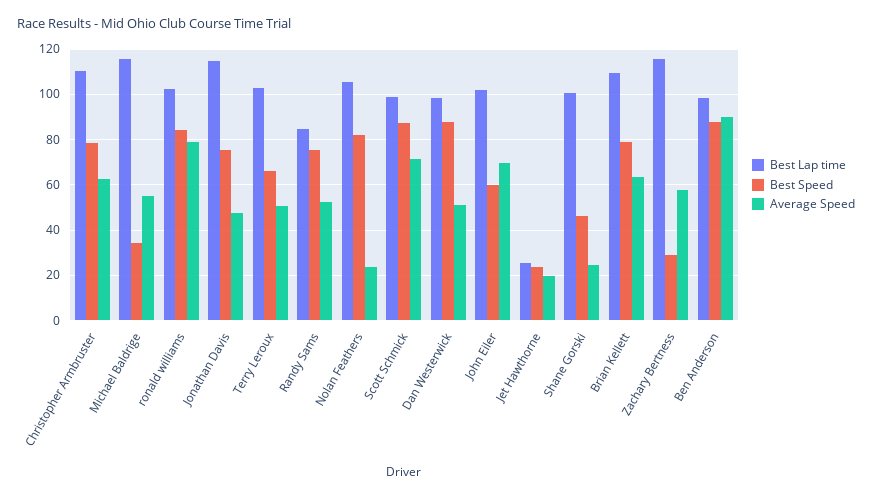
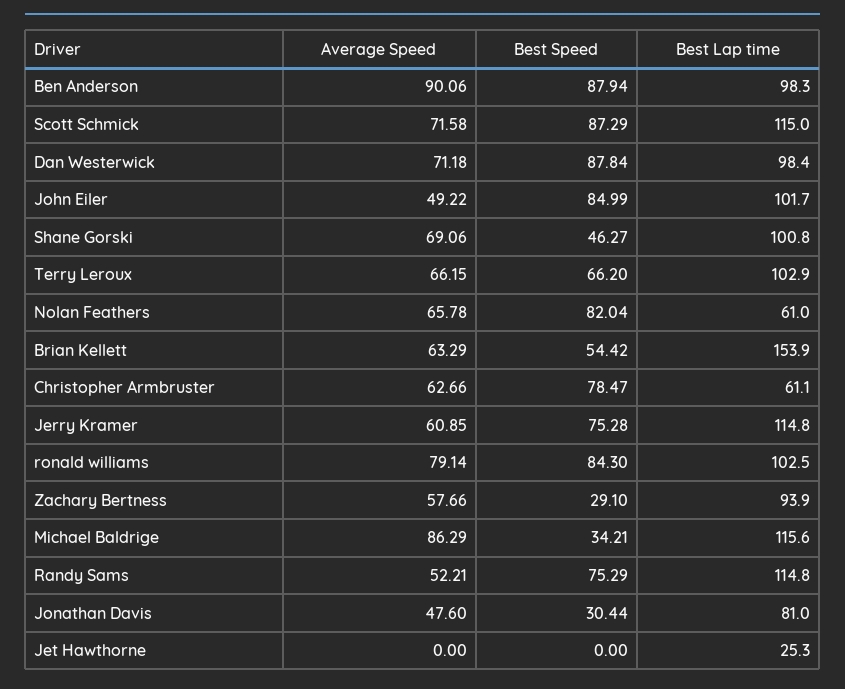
Best Lap time, Christopher Armbruster: 110 -> 61.1
Average Speed, Michael Baldrige: 55 -> 86.29
Best Lap time, Jonathan Davis: 115 -> 81
Best Speed, Jonathan Davis: 75 -> 30.44
Average Speed, Terry Leroux: 50 -> 66.15
Best Lap time, Randy Sams: 85 -> 114.8
Best Lap time, Nolan Feathers: 105 -> 61
Average Speed, Nolan Feathers: 25 -> 65.78
Best Lap time, Scott Schmick: 100 -> 115
Average Speed, Dan Westerwick: 50 -> 71.18
Best Speed, John Eiler: 60 -> 84.99
Average Speed, John Eiler: 70 -> 49.22
Best Speed, Jet Hawthorne: 25 -> 0
Average Speed, Jet Hawthorne: 20 -> 0
Average Speed, Shane Gorski: 25 -> 69.06
Best Lap time, Brian Kellett: 110 -> 153.9
Best Speed, Brian Kellett: 80 -> 54.42
Best Lap time, Zachary Bertness: 115 -> 93.9
Average Speed, Jerry Kramer: none -> 60.85
Best Speed, Jerry Kramer: none -> 75.28
Best Lap time, Jerry Kramer: none -> 114.8

